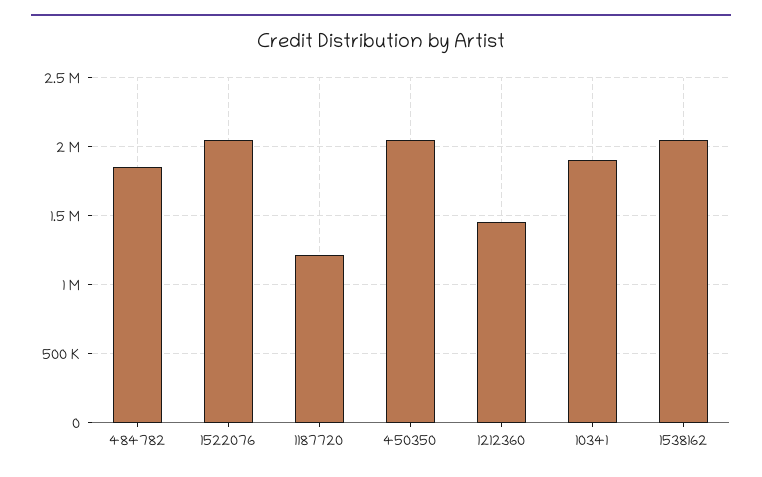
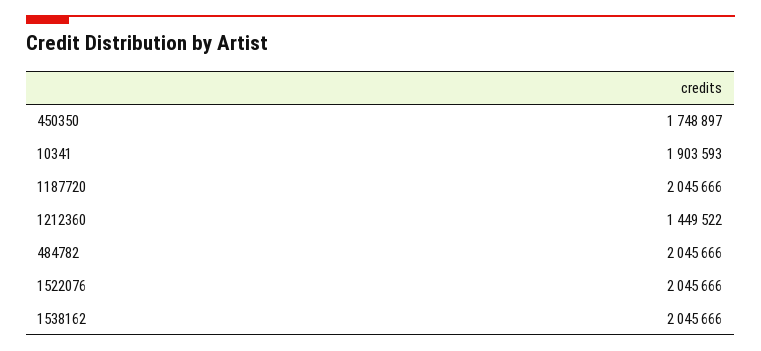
484782: 1850000 -> 2045666
1187720: 1200000 -> 2045666
450350: 2050000 -> 1748897

